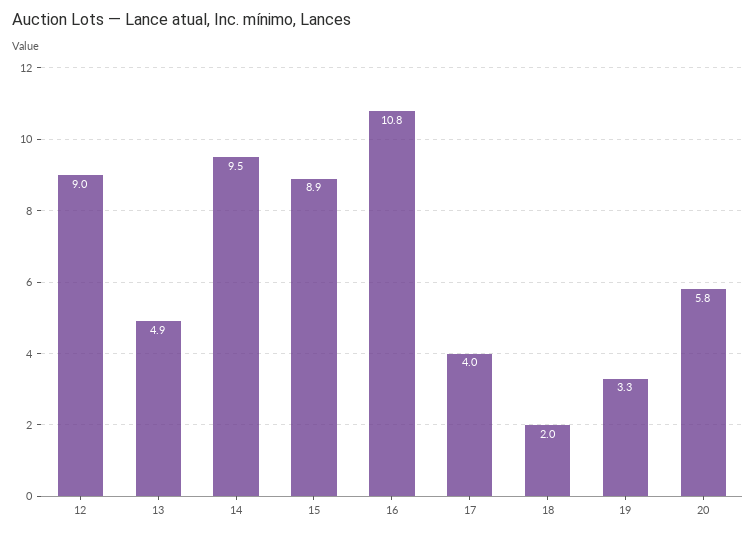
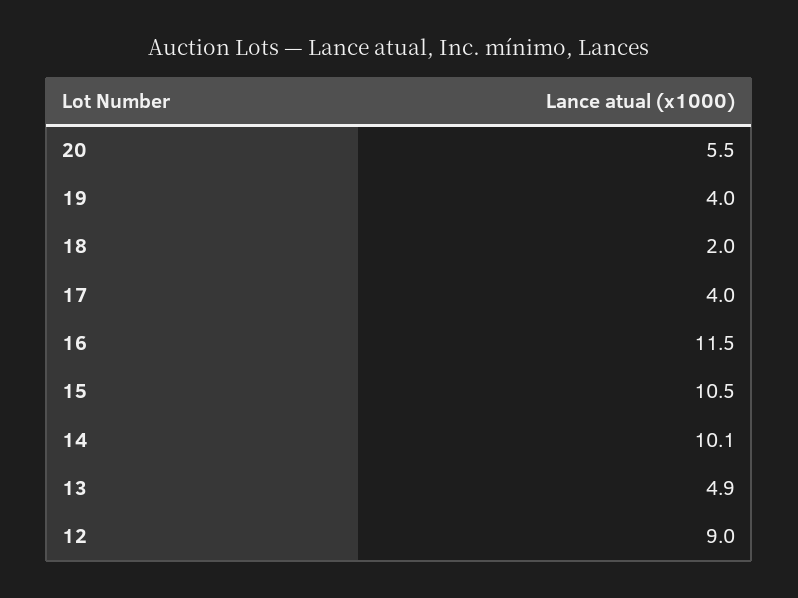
14: 9.5 -> 10.1
15: 8.9 -> 10.5
16: 10.8 -> 11.5
19: 3.3 -> 4
20: 5.8 -> 5.5

